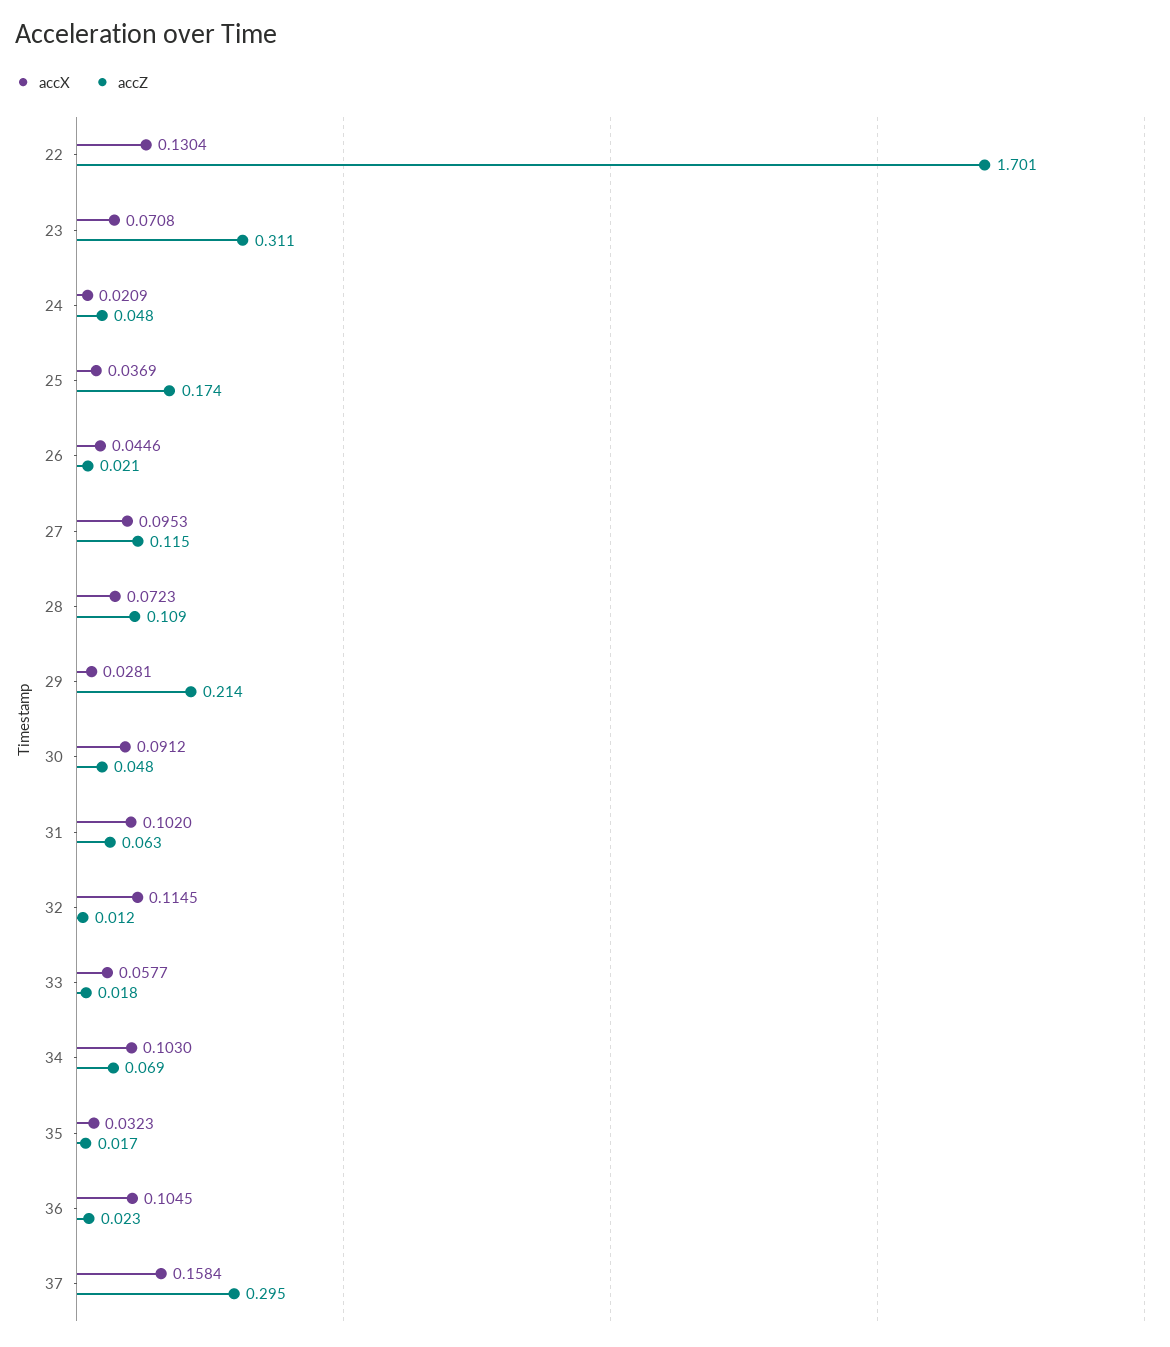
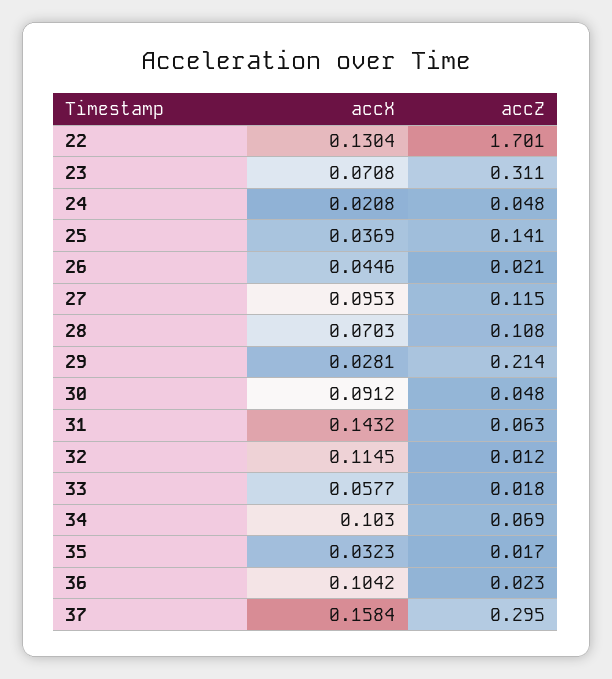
accX, 24: 0.0209 -> 0.0208
accZ, 25: 0.174 -> 0.141
accX, 28: 0.0723 -> 0.0703
accZ, 28: 0.109 -> 0.108
accX, 31: 0.102 -> 0.1432
accX, 36: 0.1045 -> 0.1042

